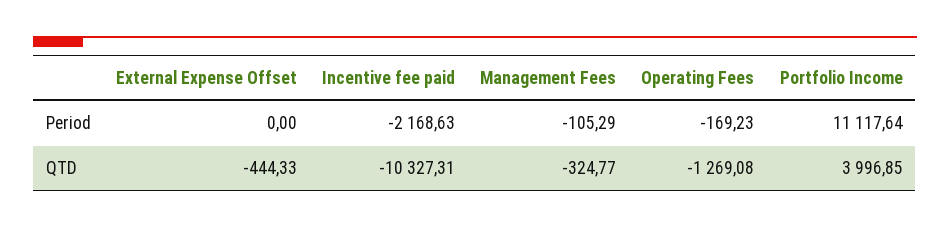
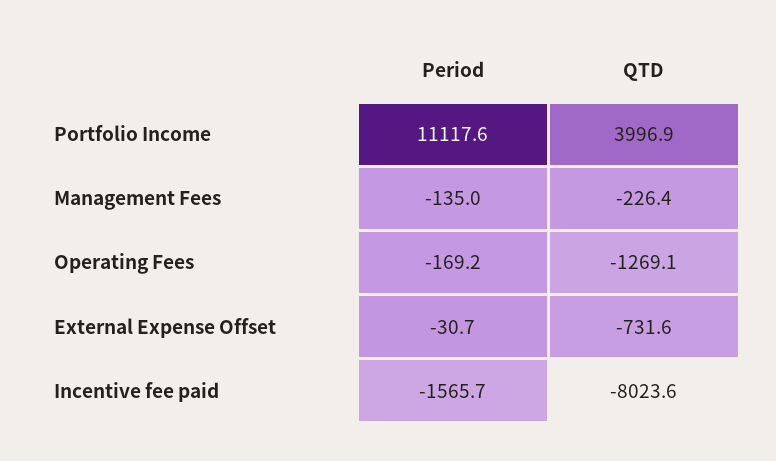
External Expense Offset, Period: 0 -> -30.7
Incentive fee paid, Period: -2168.63 -> -1565.7
Management Fees, Period: -105.29 -> -135
External Expense Offset, QTD: -444.33 -> -731.6
Incentive fee paid, QTD: -10327.31 -> -8023.6
Management Fees, QTD: -324.77 -> -226.4

